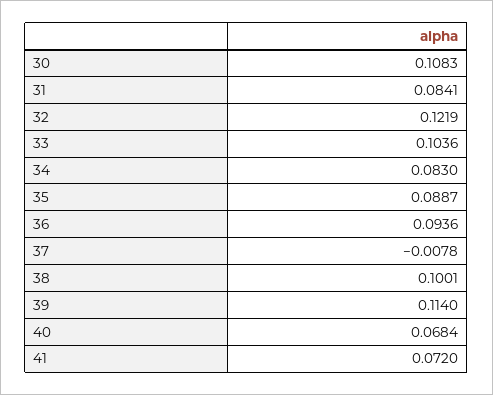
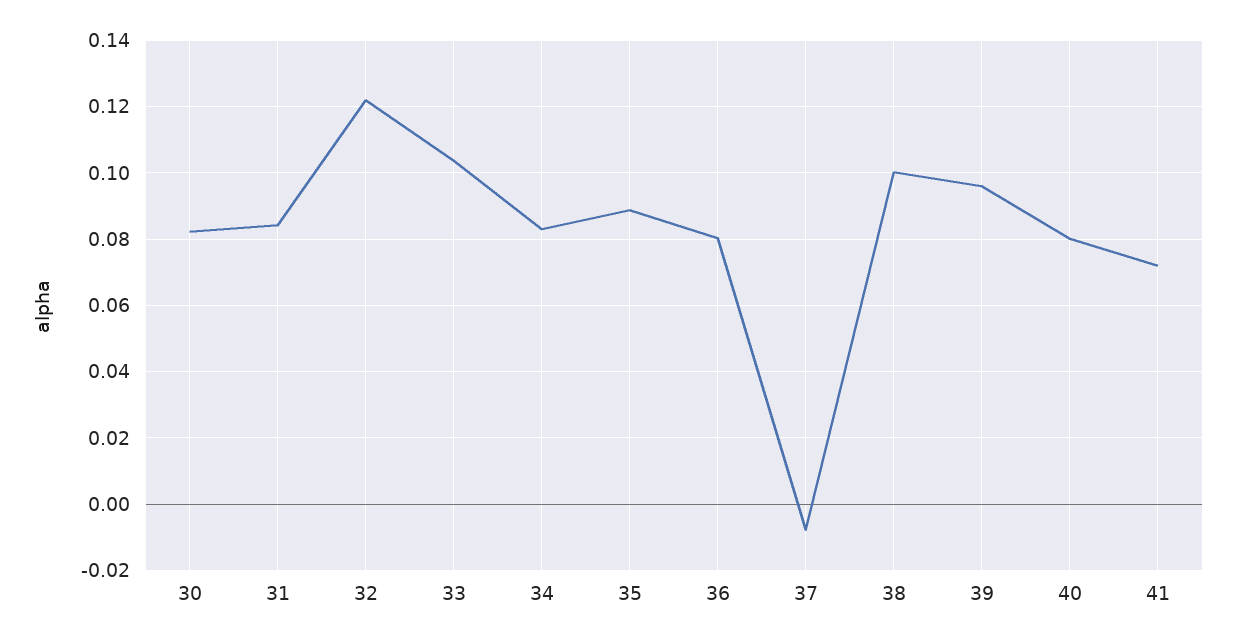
30: 0.1083 -> 0.082
36: 0.0936 -> 0.08
39: 0.114 -> 0.096
40: 0.0684 -> 0.08

